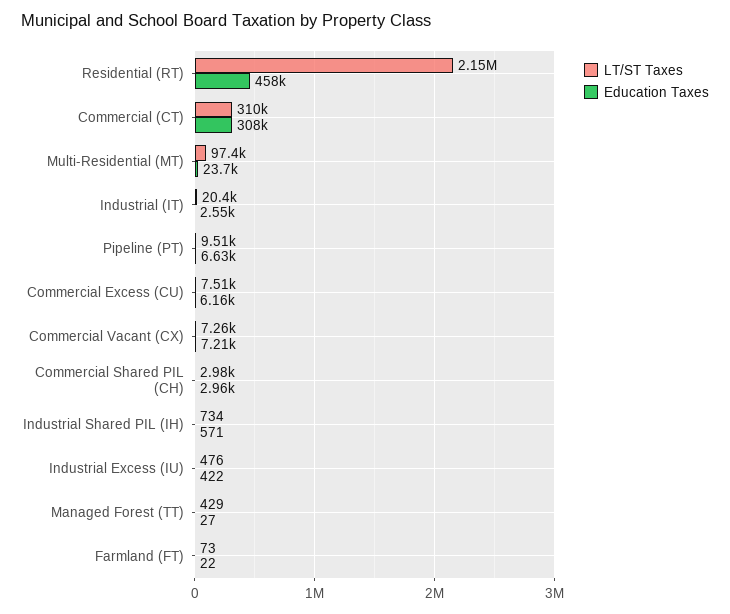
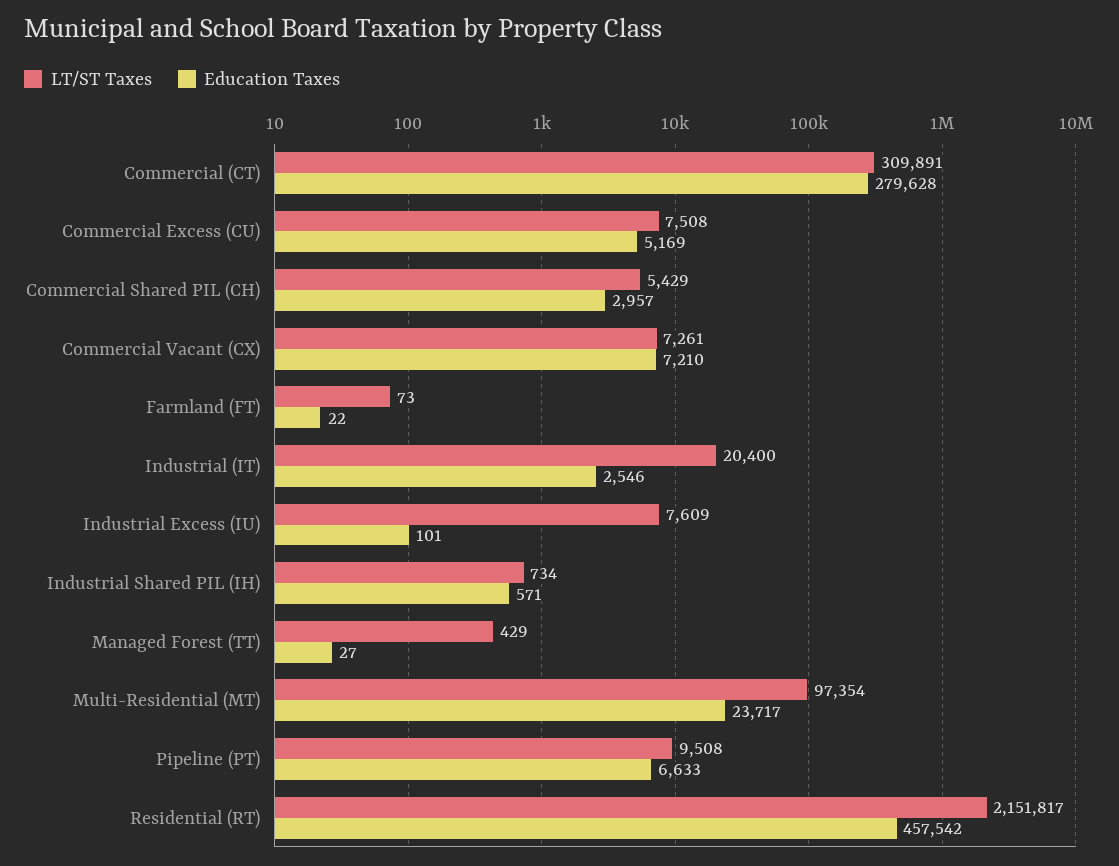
Education Taxes, Commercial (CT): 308000 -> 279628
Education Taxes, Commercial Excess (CU): 6160 -> 5169
LT/ST Taxes, Commercial Shared PIL (CH): 2980 -> 5429
LT/ST Taxes, Industrial Excess (IU): 476 -> 7609
Education Taxes, Industrial Excess (IU): 422 -> 101

